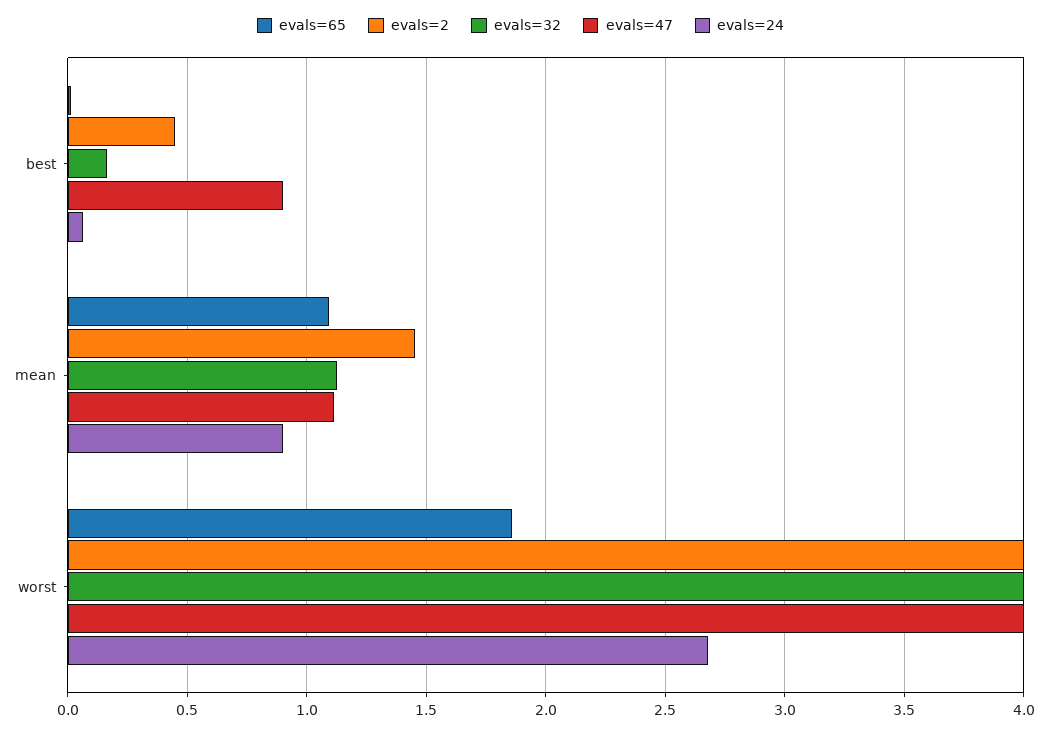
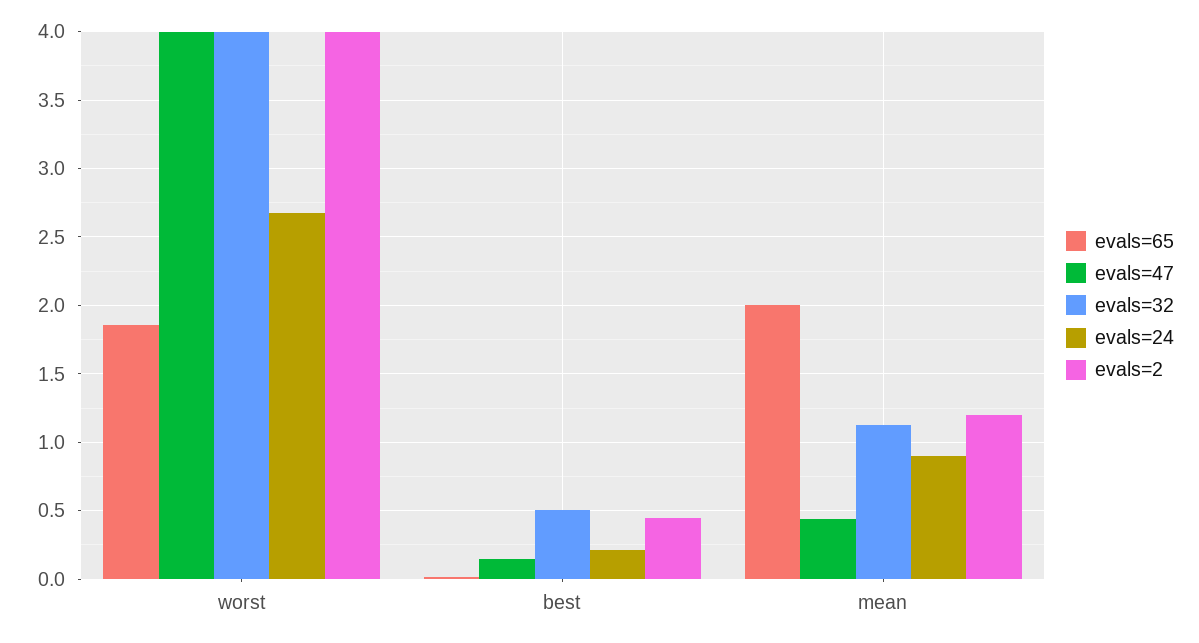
evals=32, best: 0.15 -> 0.5
evals=47, best: 0.9 -> 0.15
evals=24, best: 0.05 -> 0.2
evals=65, mean: 1.1 -> 2
evals=2, mean: 1.45 -> 1.2
evals=47, mean: 1.1 -> 0.45

